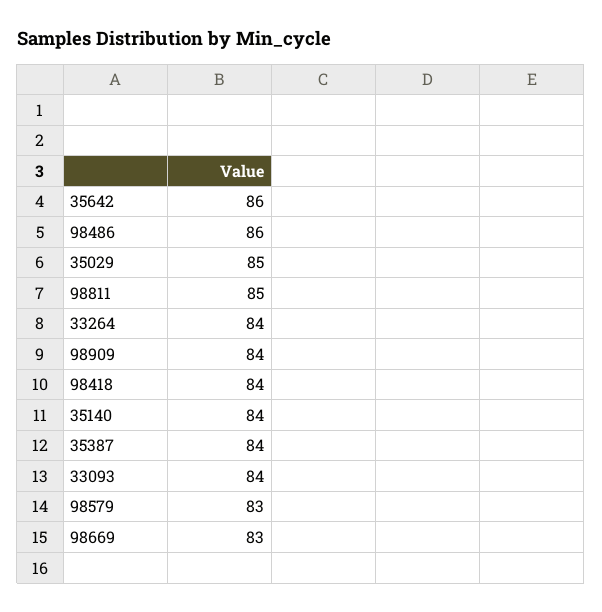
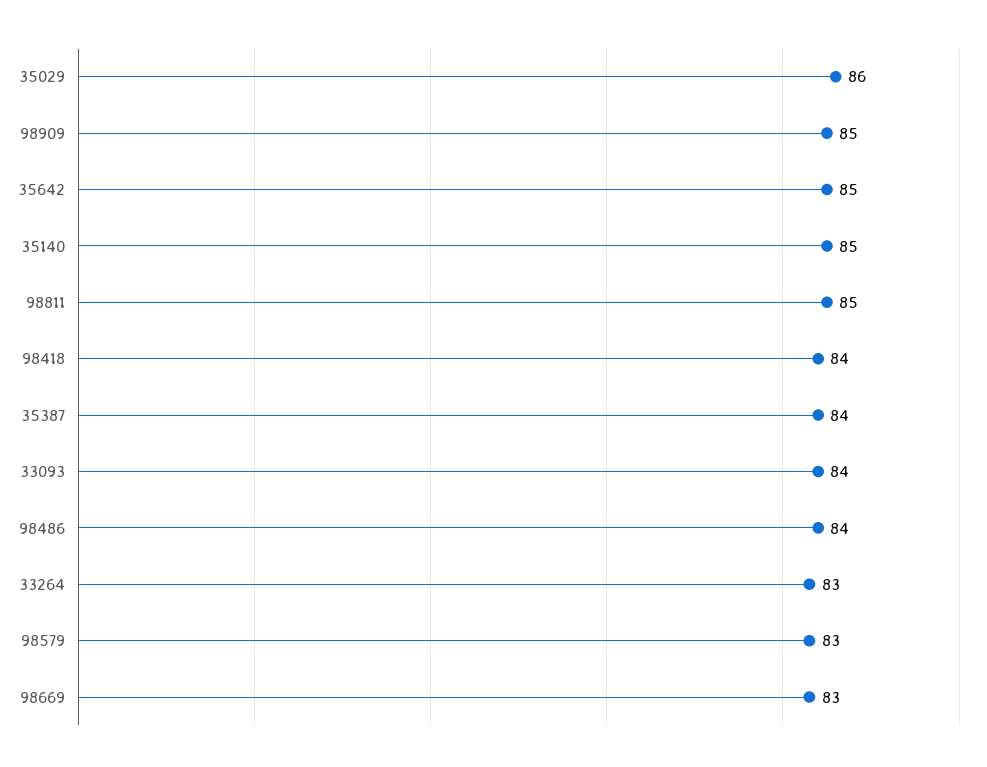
35642: 86 -> 85
98486: 86 -> 84
35029: 85 -> 86
33264: 84 -> 83
98909: 84 -> 85
35140: 84 -> 85

